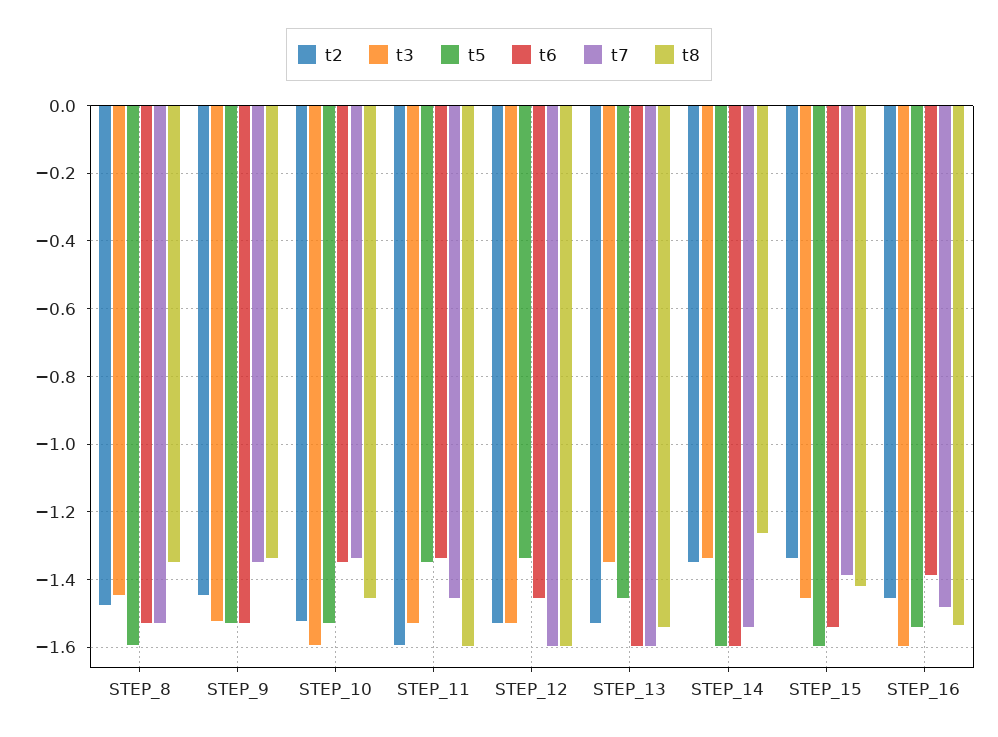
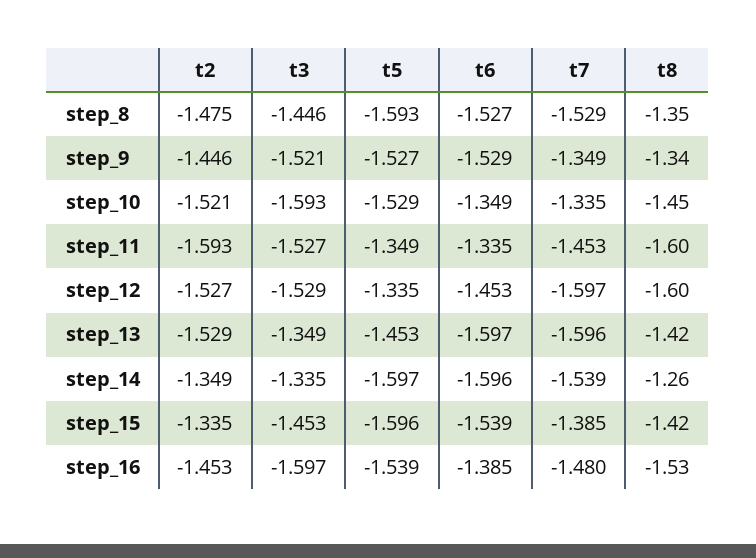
t8, STEP_13: -1.54 -> -1.42

